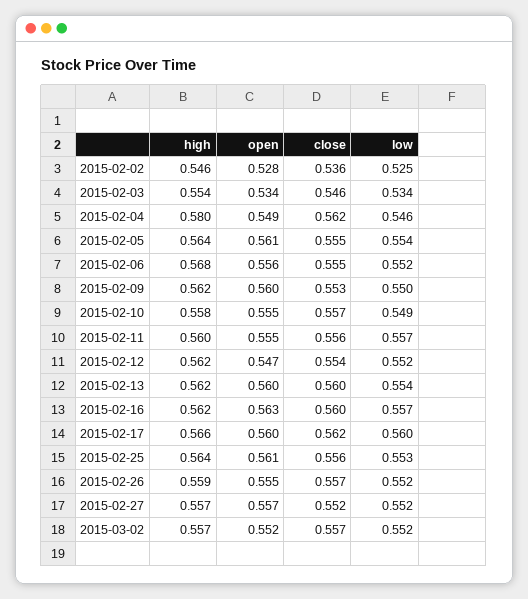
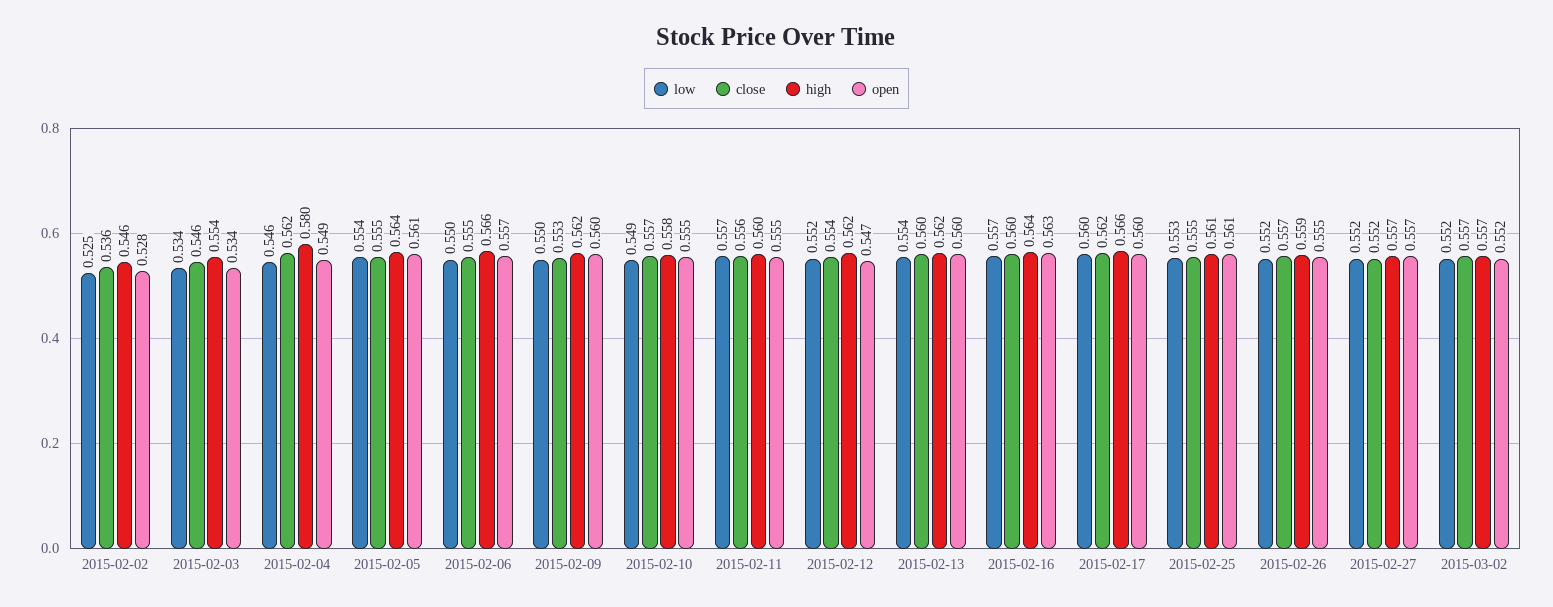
high, 2015-02-06: 0.568 -> 0.566
open, 2015-02-06: 0.556 -> 0.557
low, 2015-02-06: 0.552 -> 0.55
high, 2015-02-16: 0.562 -> 0.564
high, 2015-02-25: 0.564 -> 0.561
close, 2015-02-25: 0.556 -> 0.555

